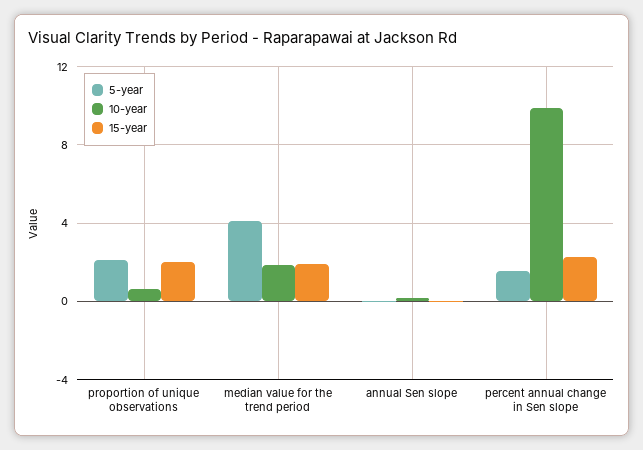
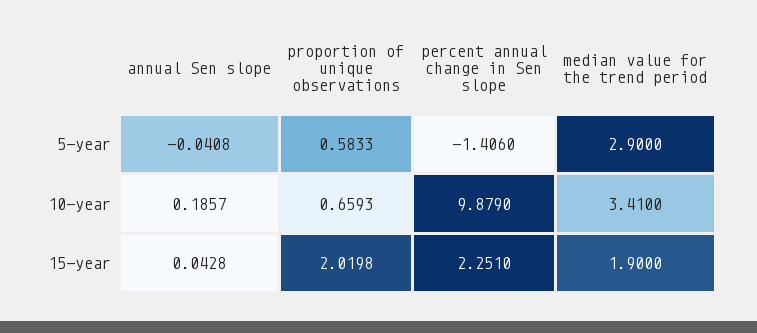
5-year, proportion of unique observations: 2 -> 0.5833
5-year, median value for the trend period: 4 -> 2.9
10-year, median value for the trend period: 2 -> 3.41
5-year, percent annual change in Sen slope: 1.5 -> -1.406

